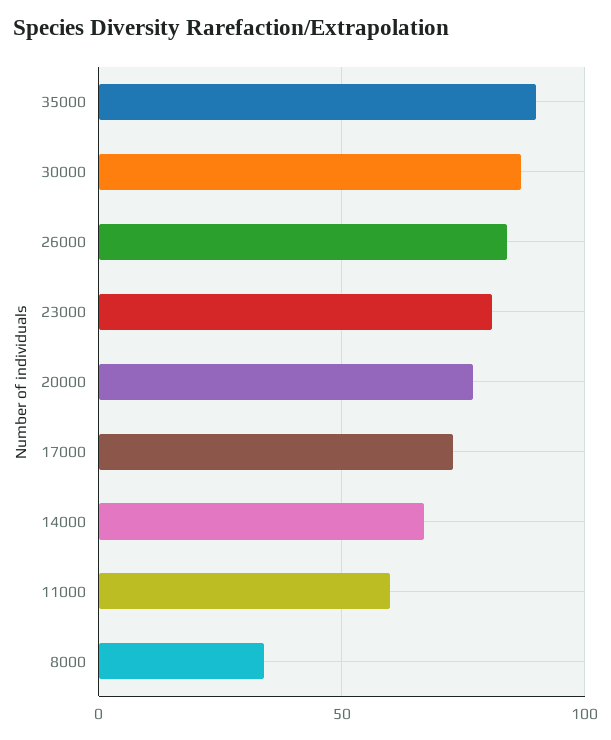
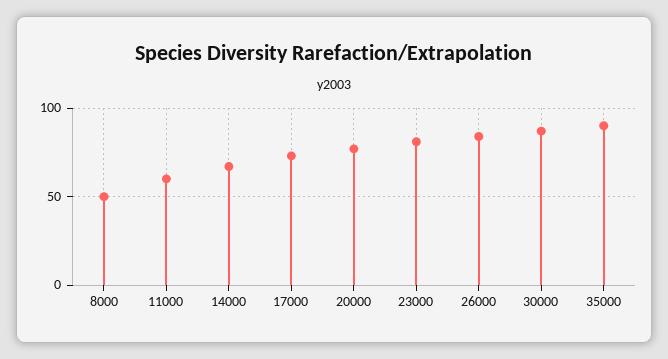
8000: 35 -> 50

